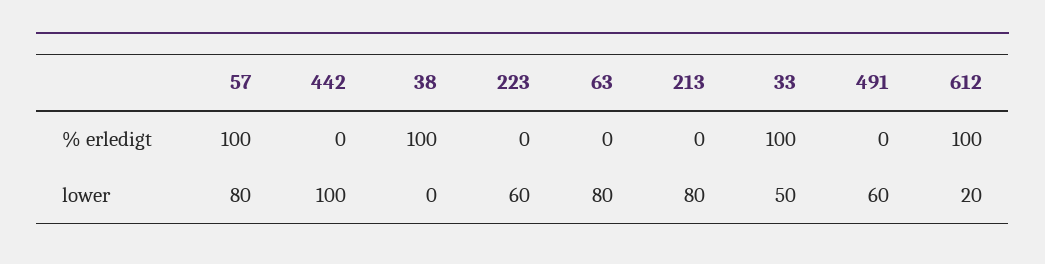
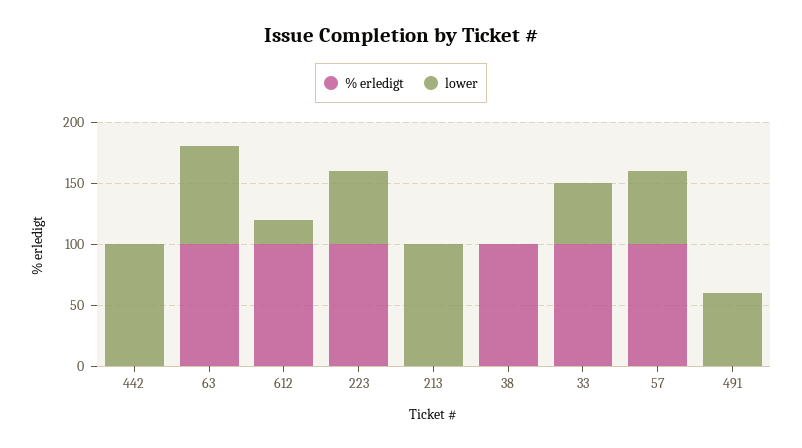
% erledigt, 223: 0 -> 100
% erledigt, 63: 0 -> 100
lower, 57: 80 -> 60
lower, 213: 80 -> 100

